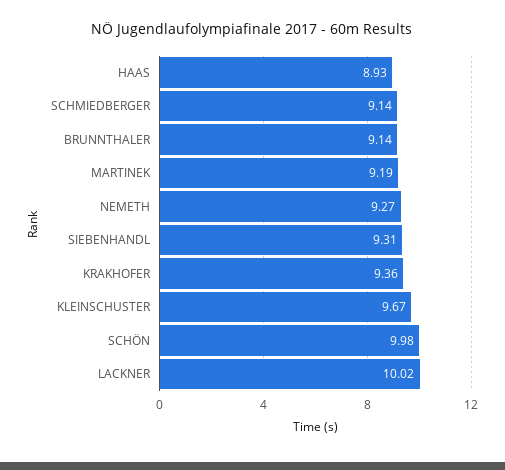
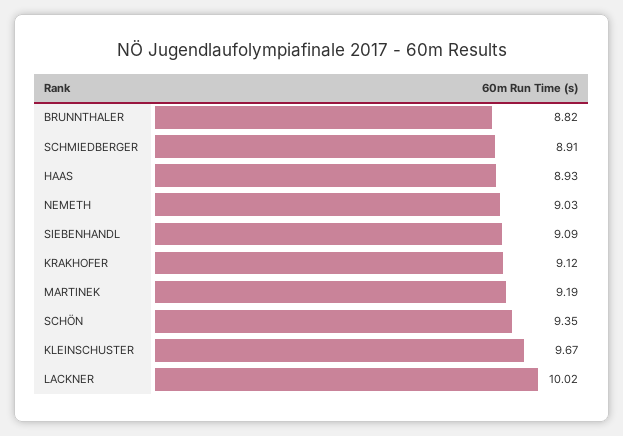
SCHMIEDBERGER: 9.14 -> 8.91
BRUNNTHALER: 9.14 -> 8.82
NEMETH: 9.27 -> 9.03
SIEBENHANDL: 9.31 -> 9.09
KRAKHOFER: 9.36 -> 9.12
SCHÖN: 9.98 -> 9.35

